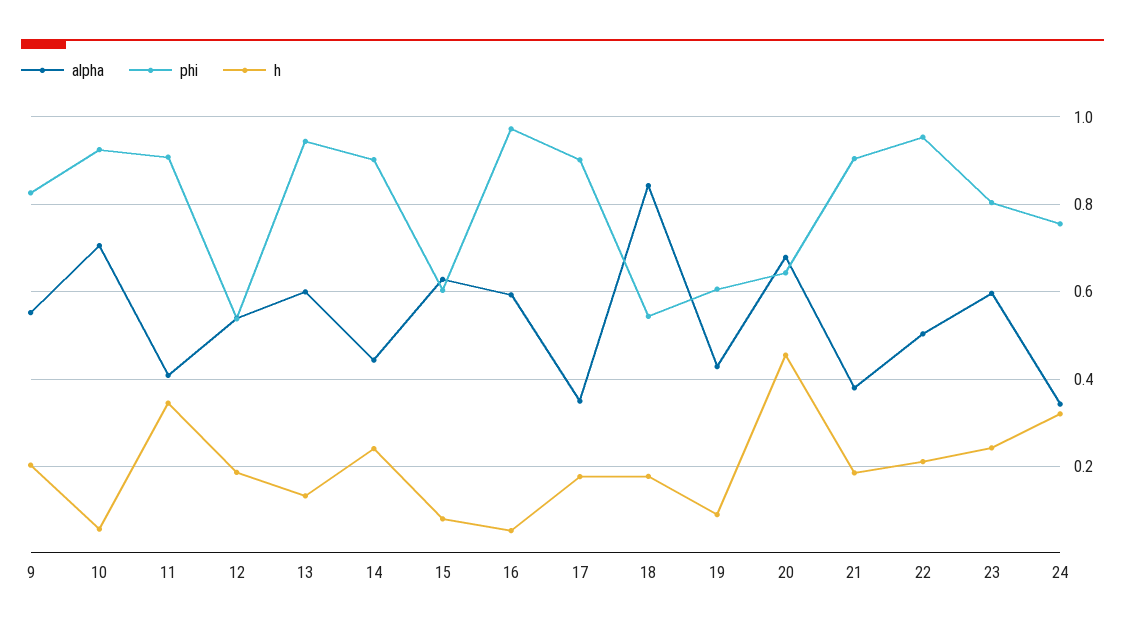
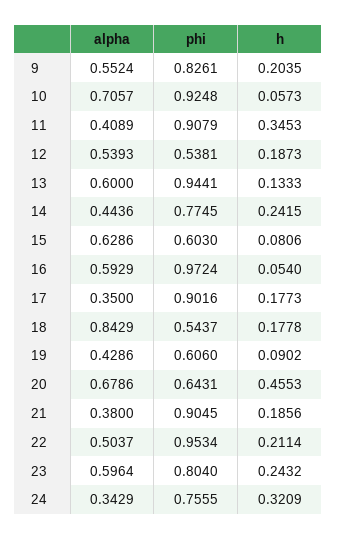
phi, 14: 0.9 -> 0.7745

